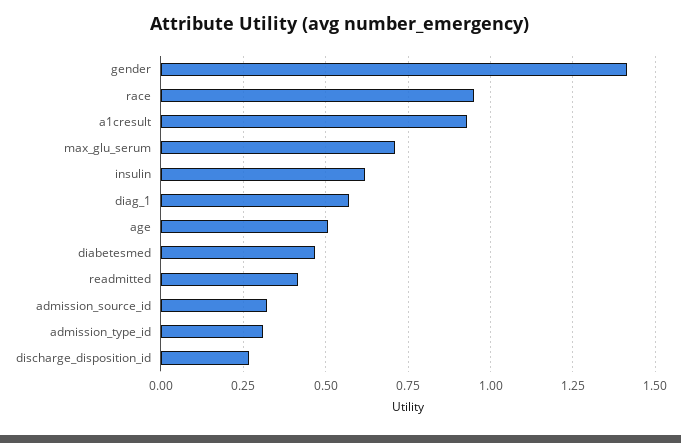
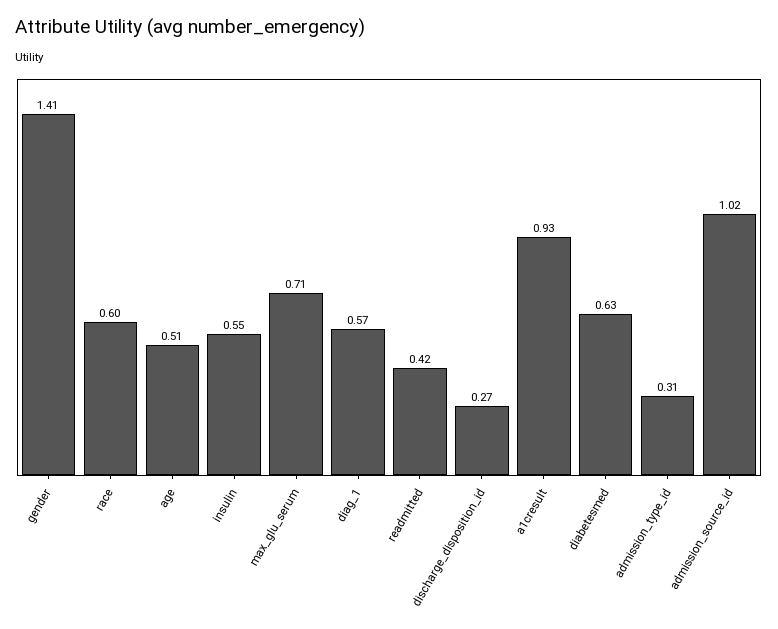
race: 0.95 -> 0.6
insulin: 0.625 -> 0.55
diabetesmed: 0.475 -> 0.63
admission_source_id: 0.325 -> 1.02

